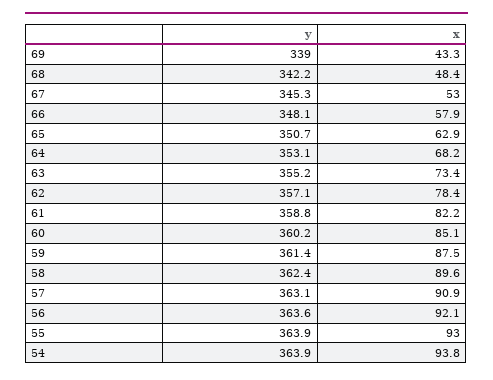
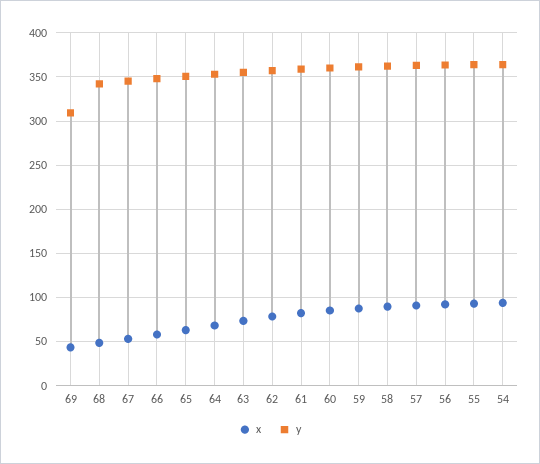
y, 69: 339 -> 310

